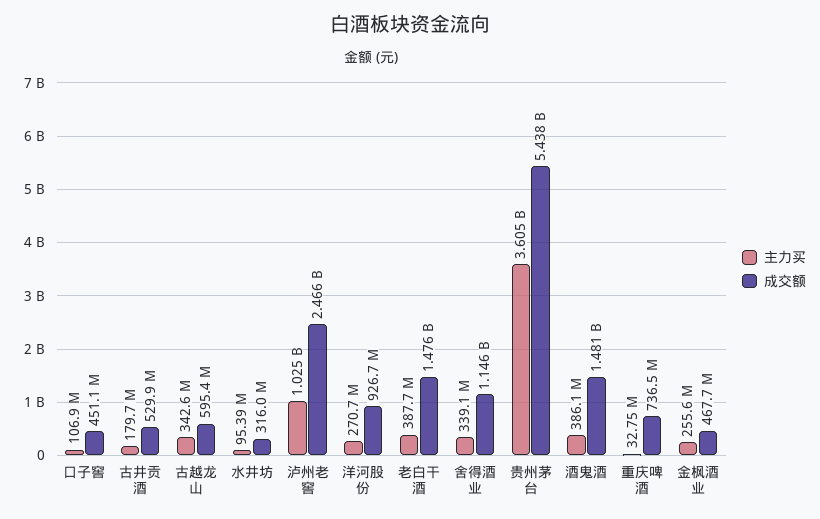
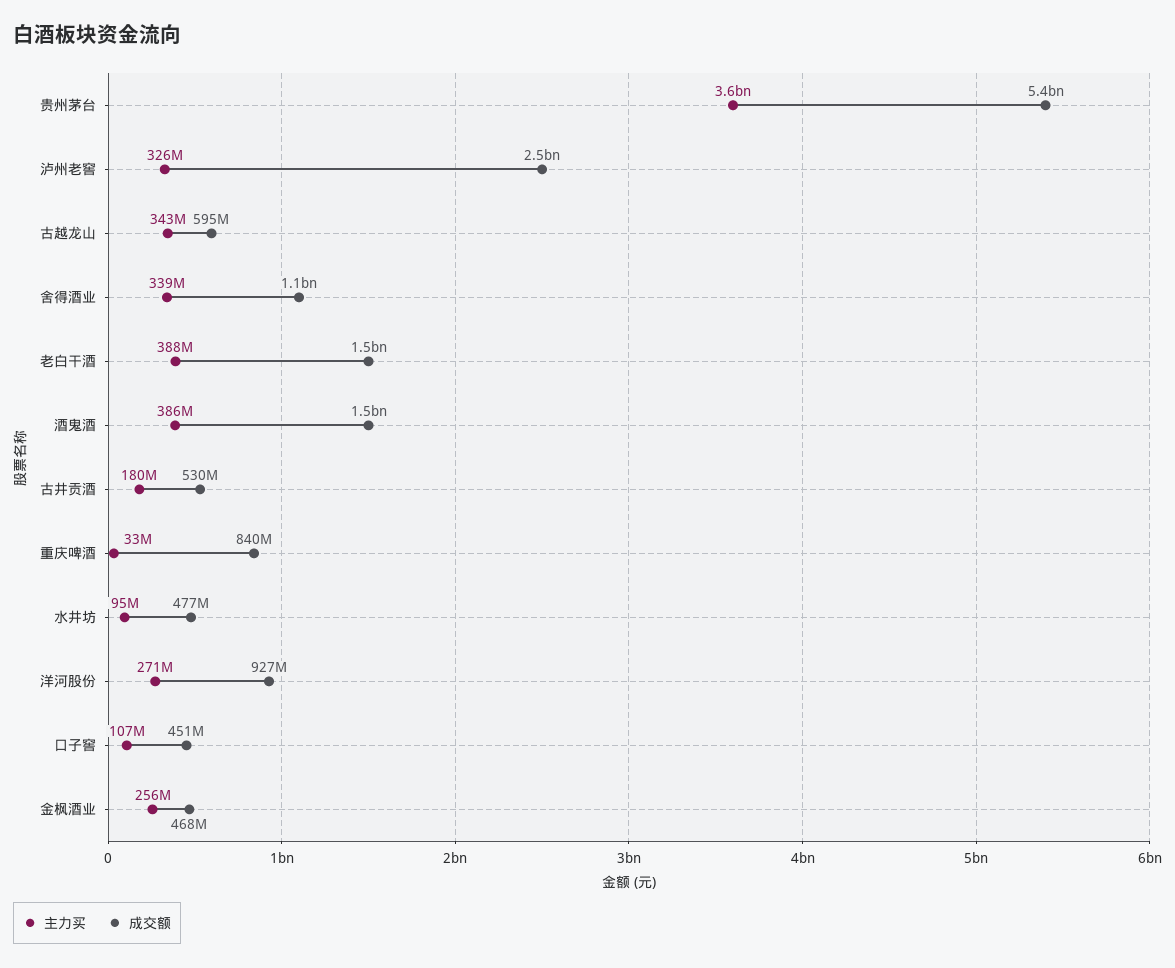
成交额, 水井坊: 316000000 -> 477000000
主力买, 泸州老窖: 1025000000 -> 326000000
成交额, 重庆啤酒: 736500000 -> 840000000

